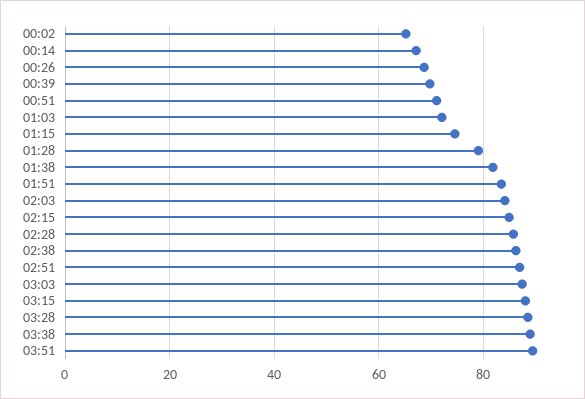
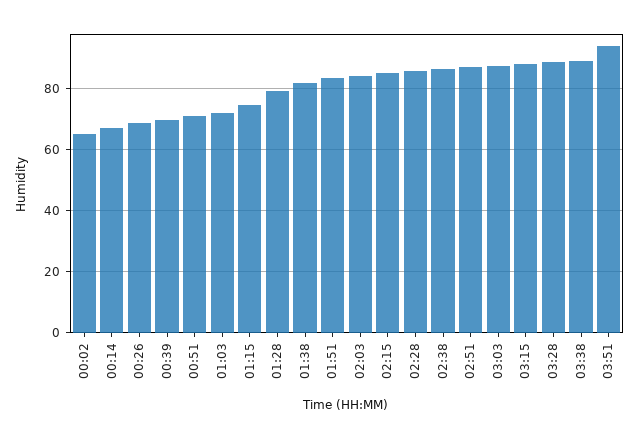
03:51: 90 -> 94

